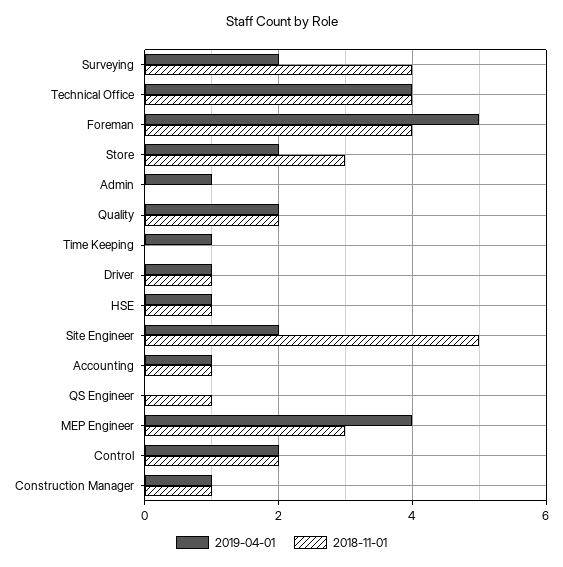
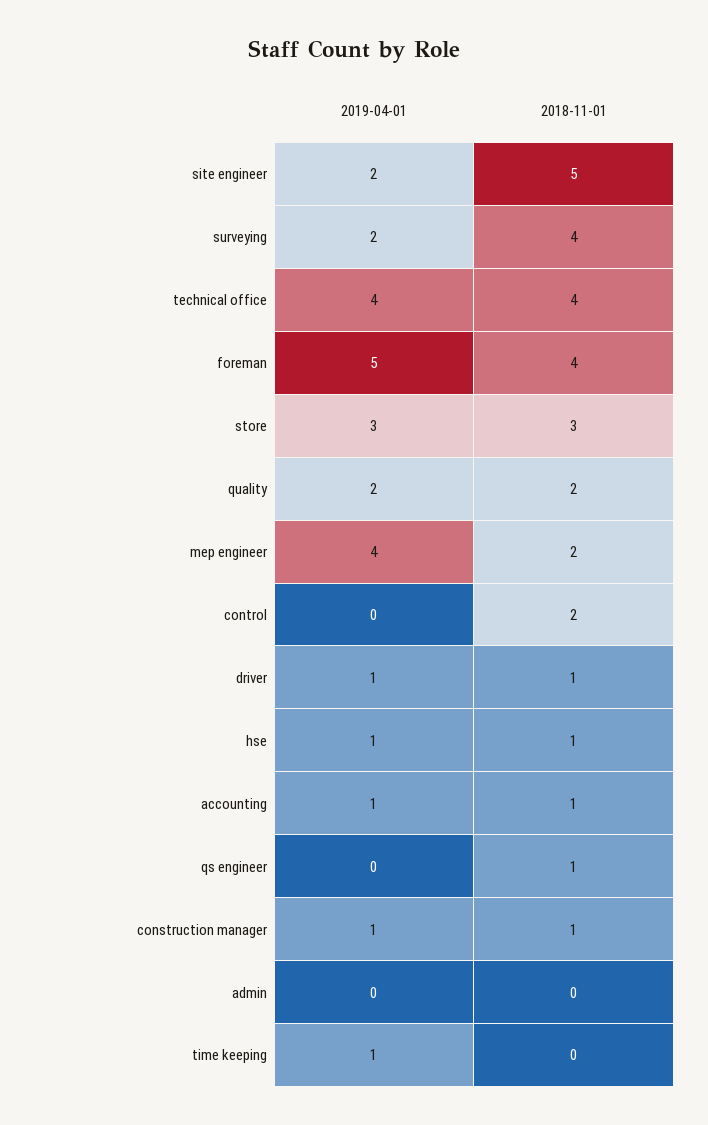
2019-04-01, Store: 2 -> 3
2019-04-01, Admin: 1 -> 0
2018-11-01, MEP Engineer: 3 -> 2
2019-04-01, Control: 2 -> 0

